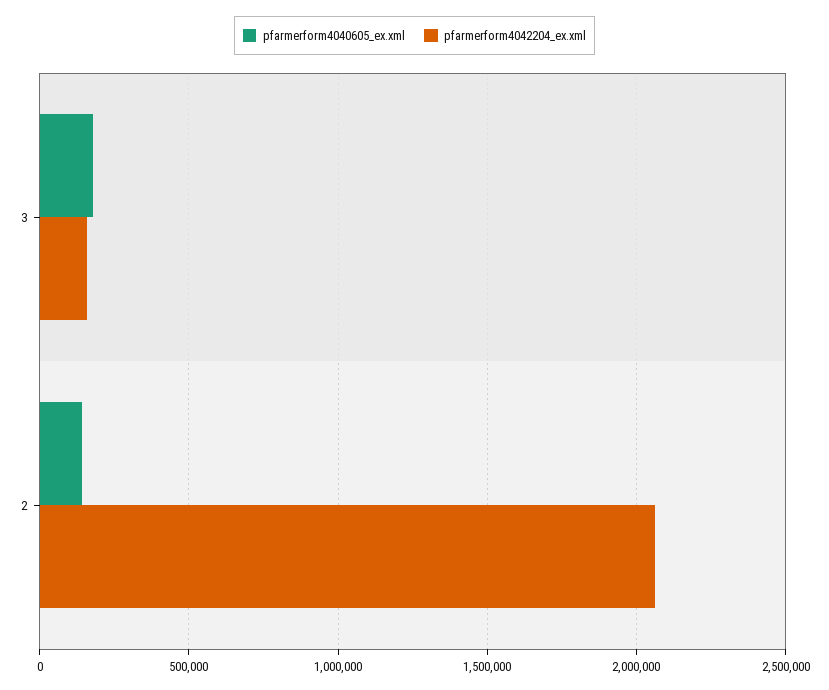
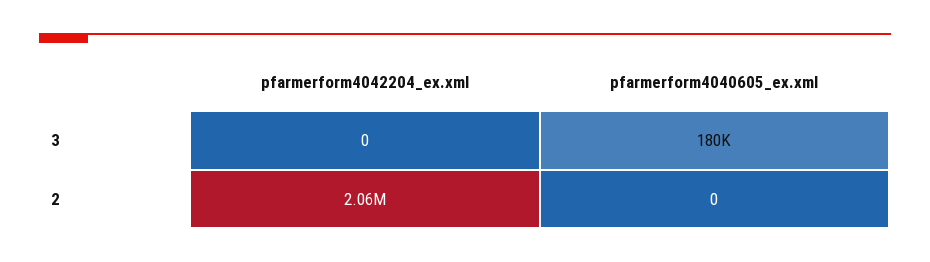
pfarmerform4042204_ex.xml, 3: 150000 -> 0
pfarmerform4040605_ex.xml, 2: 150000 -> 0

